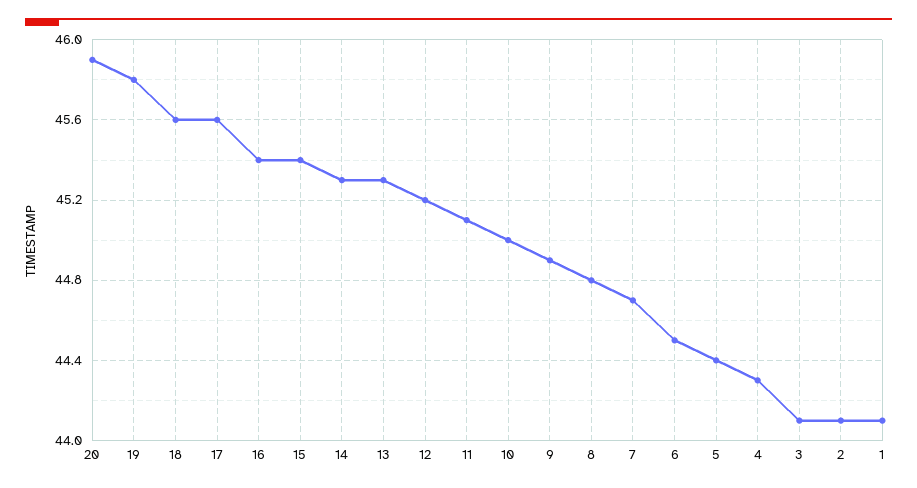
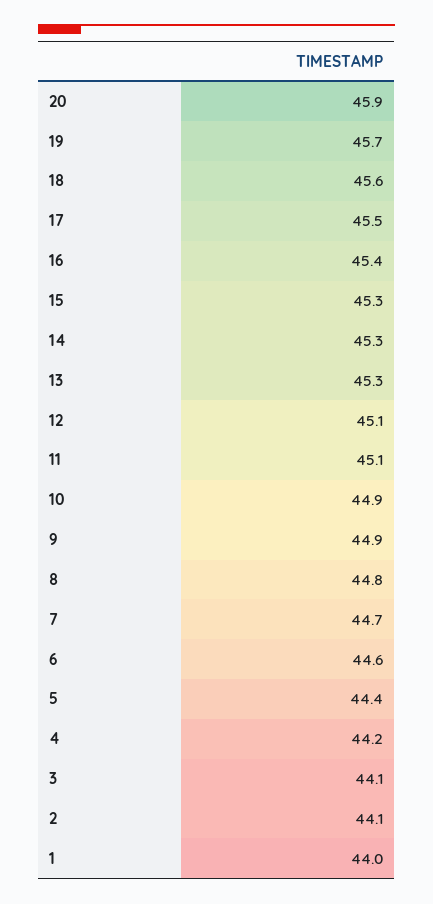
19: 45.8 -> 45.7
17: 45.6 -> 45.5
15: 45.4 -> 45.3
12: 45.2 -> 45.1
10: 45 -> 44.9
6: 44.5 -> 44.6
4: 44.3 -> 44.2
1: 44.1 -> 44

